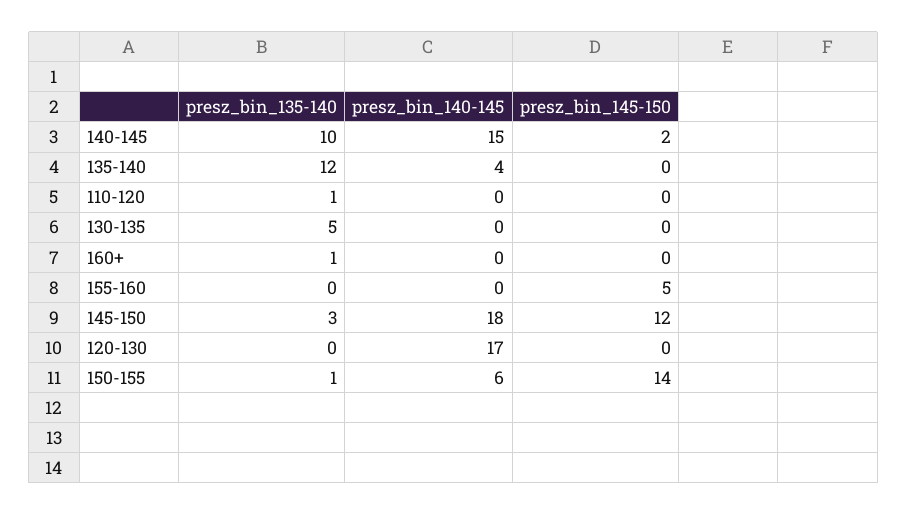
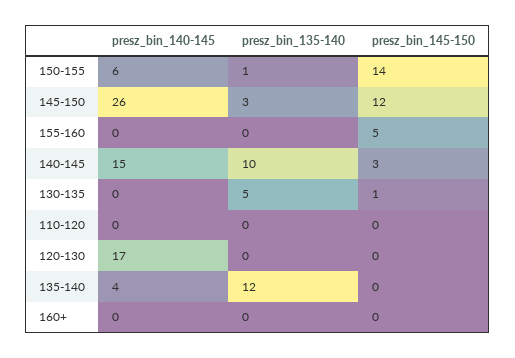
presz_bin_145-150, 140-145: 2 -> 3
presz_bin_135-140, 110-120: 1 -> 0
presz_bin_145-150, 130-135: 0 -> 1
presz_bin_135-140, 160+: 1 -> 0
presz_bin_140-145, 145-150: 18 -> 26

